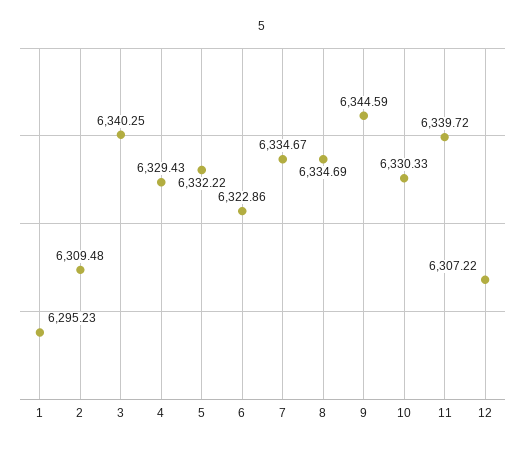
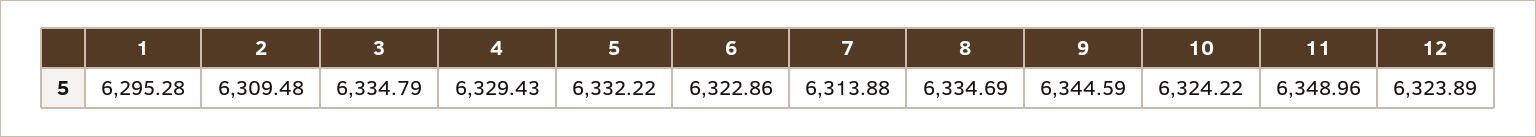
1: 6295.23 -> 6295.28
3: 6340.25 -> 6334.79
7: 6334.67 -> 6313.88
10: 6330.33 -> 6324.22
11: 6339.72 -> 6348.96
12: 6307.22 -> 6323.89

